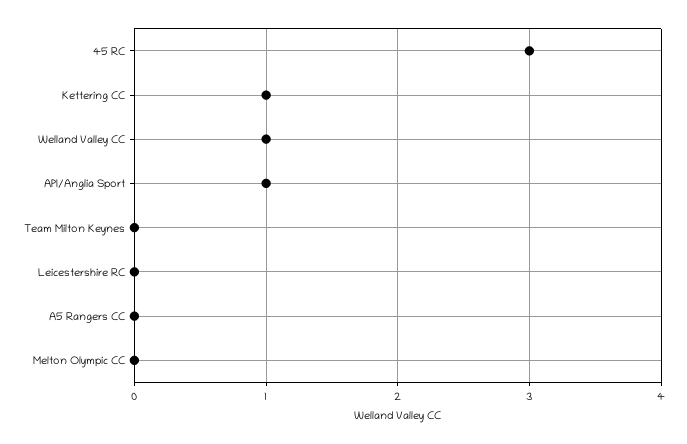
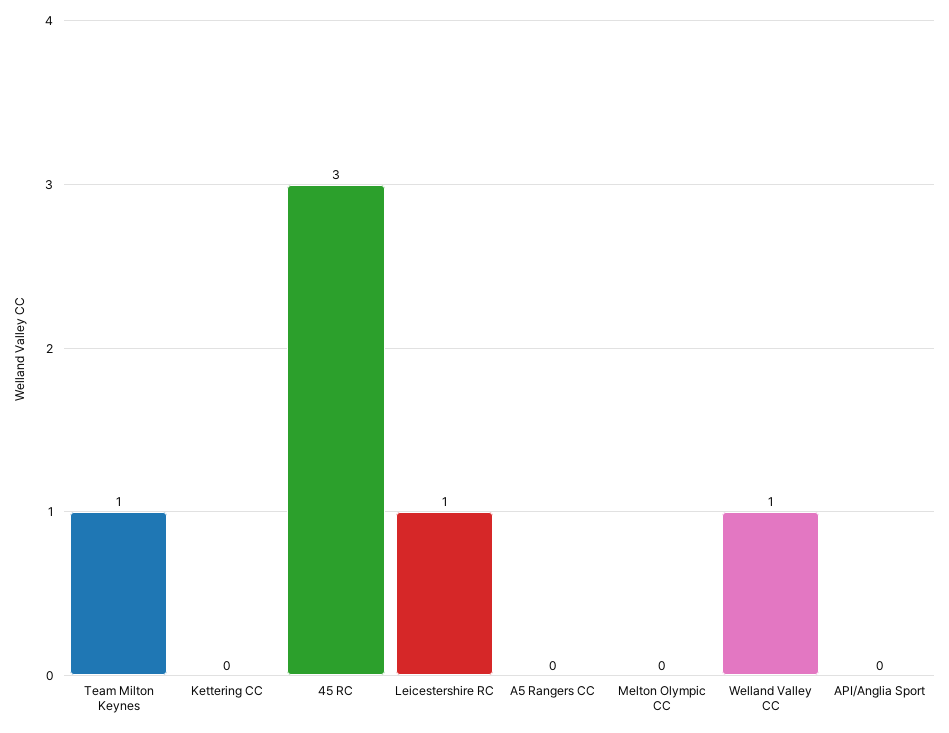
Kettering CC: 1 -> 0
API/Anglia Sport: 1 -> 0
Team Milton Keynes: 0 -> 1
Leicestershire RC: 0 -> 1

